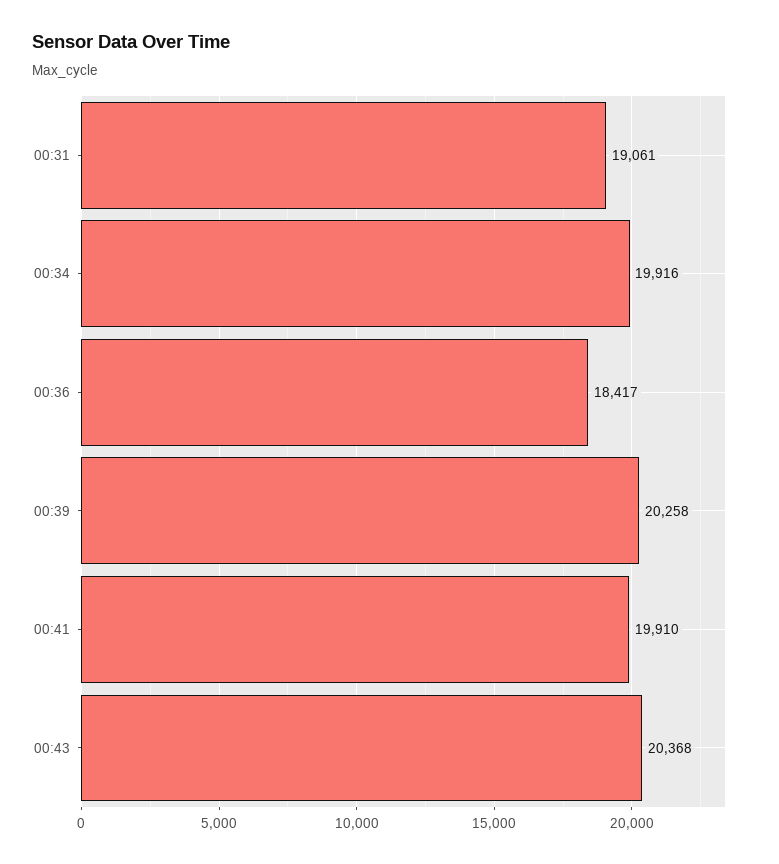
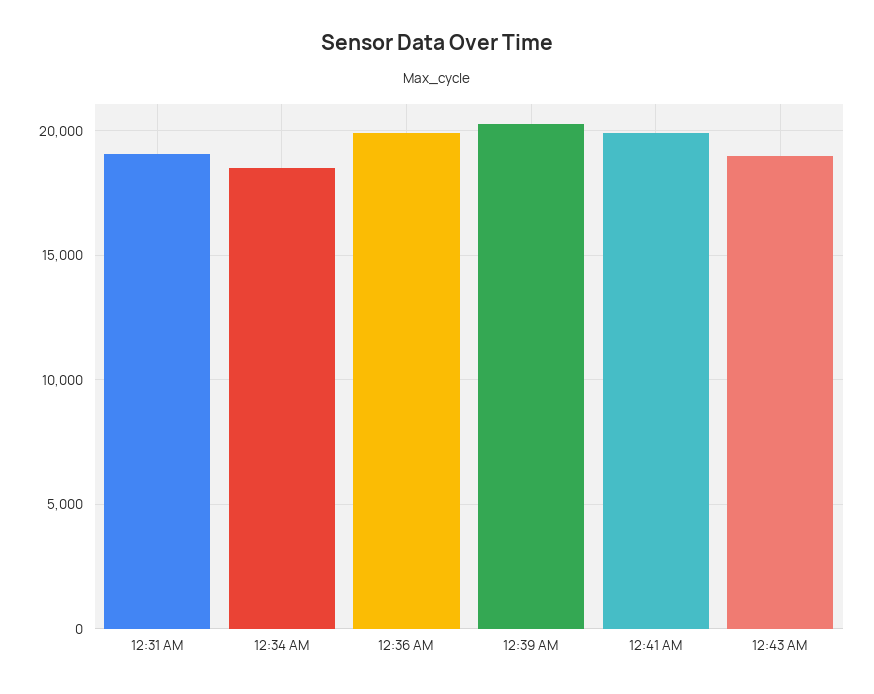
00:34: 19916 -> 18500
00:36: 18417 -> 20000
00:43: 20368 -> 19000

